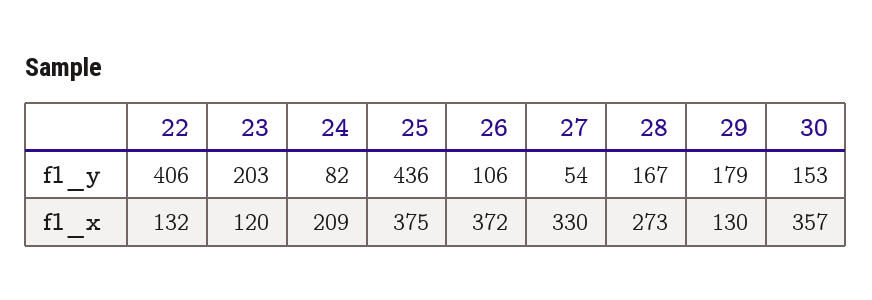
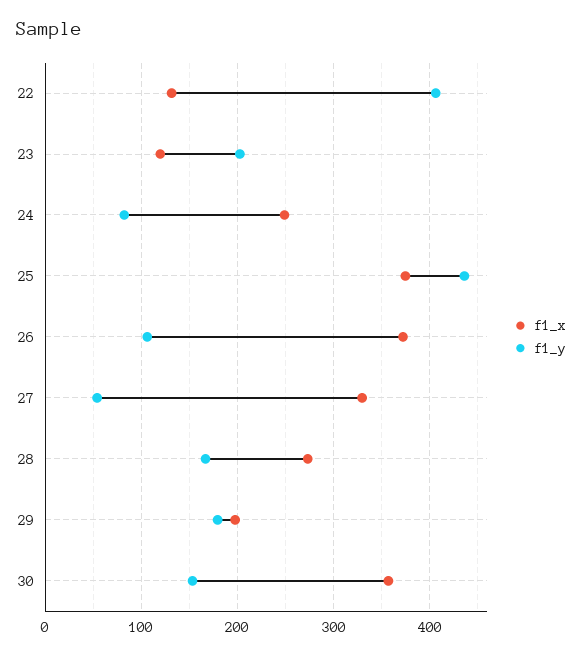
f1_x, 24: 209 -> 250
f1_x, 29: 130 -> 200

